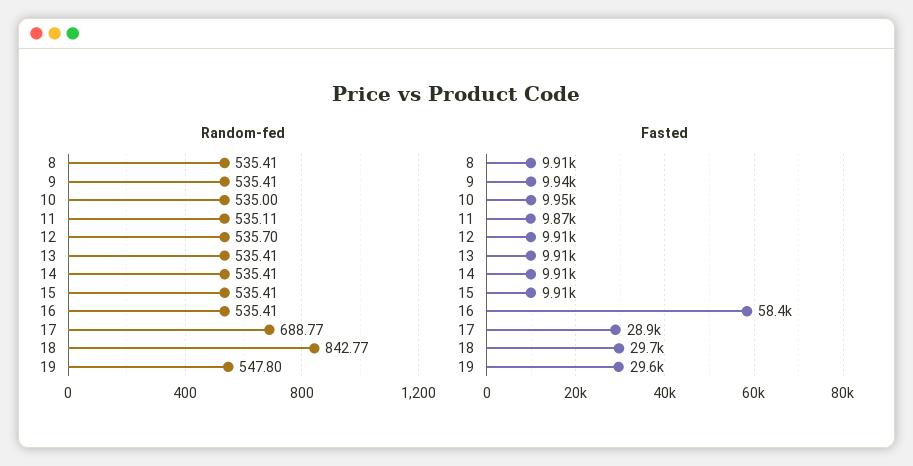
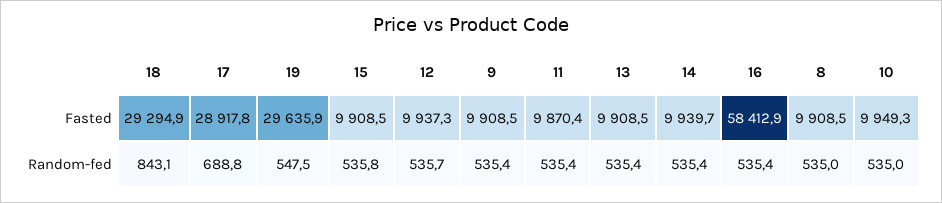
Random-fed, 8: 535.41 -> 535
Random-fed, 11: 535.11 -> 535.4
Random-fed, 15: 535.41 -> 535.8
Random-fed, 18: 842.77 -> 843.1
Random-fed, 19: 547.8 -> 547.5
Fasted, 9: 9940 -> 9908.5
Fasted, 12: 9910 -> 9937.3
Fasted, 14: 9910 -> 9939.7
Fasted, 18: 29700 -> 29294.9

